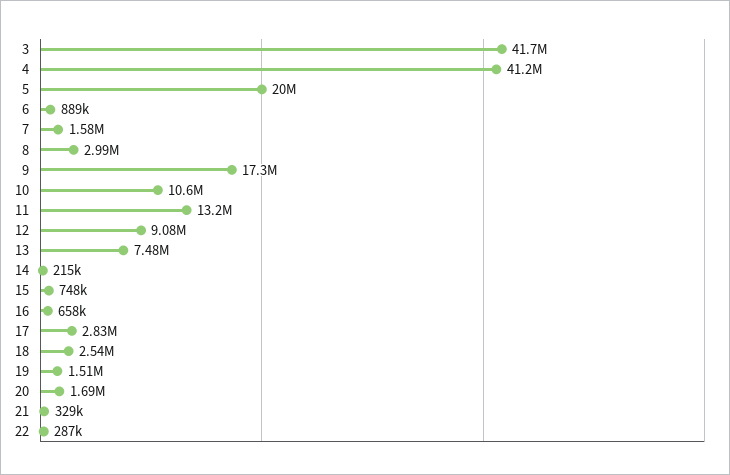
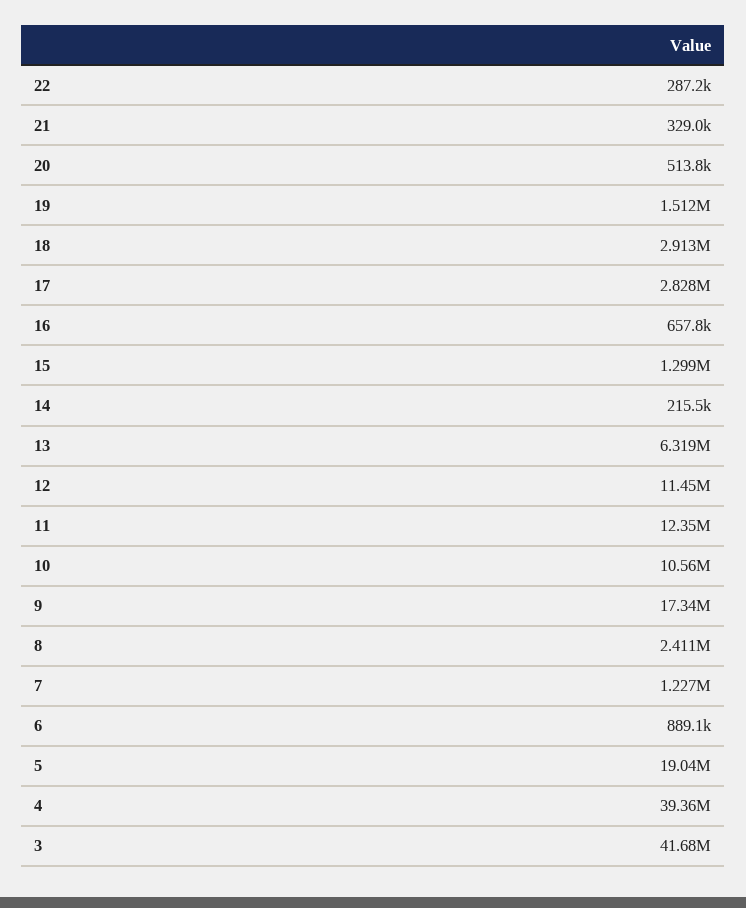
4: 41200000 -> 39360000
5: 20000000 -> 19040000
7: 1580000 -> 1227000
8: 2990000 -> 2411000
11: 13200000 -> 12350000
12: 9080000 -> 11450000
13: 7480000 -> 6319000
15: 748000 -> 1299000
18: 2540000 -> 2913000
20: 1690000 -> 513800

